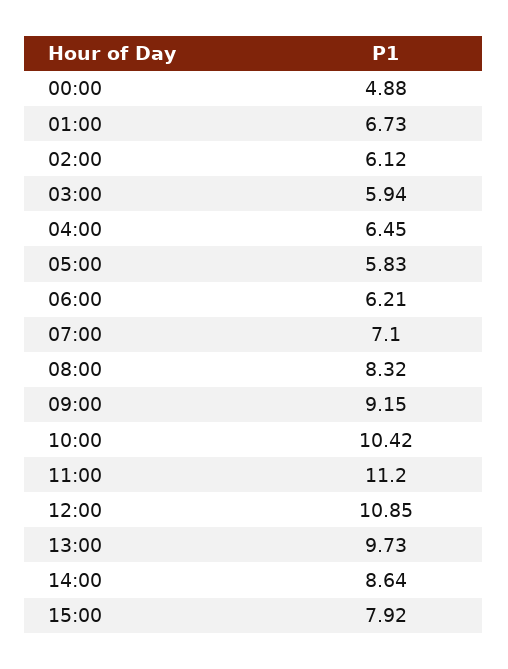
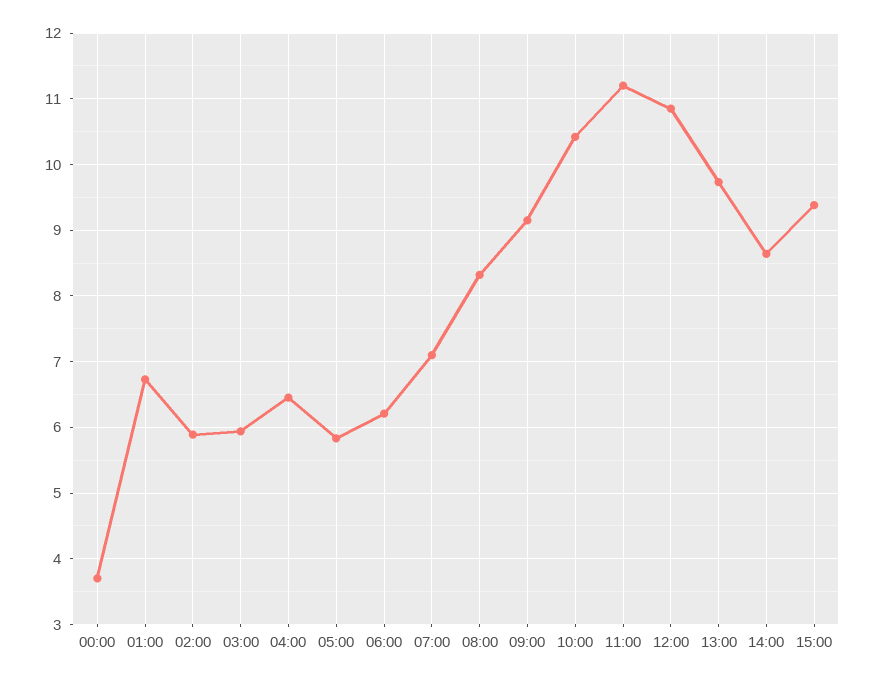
00:00: 4.88 -> 3.7
02:00: 6.12 -> 5.9
15:00: 7.92 -> 9.4

